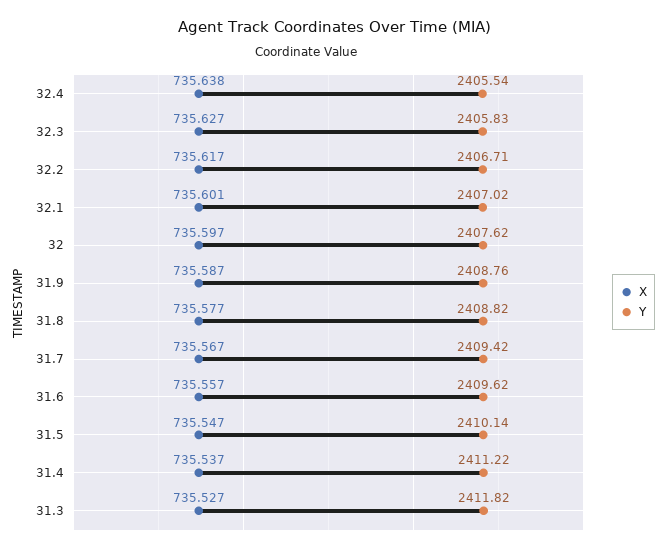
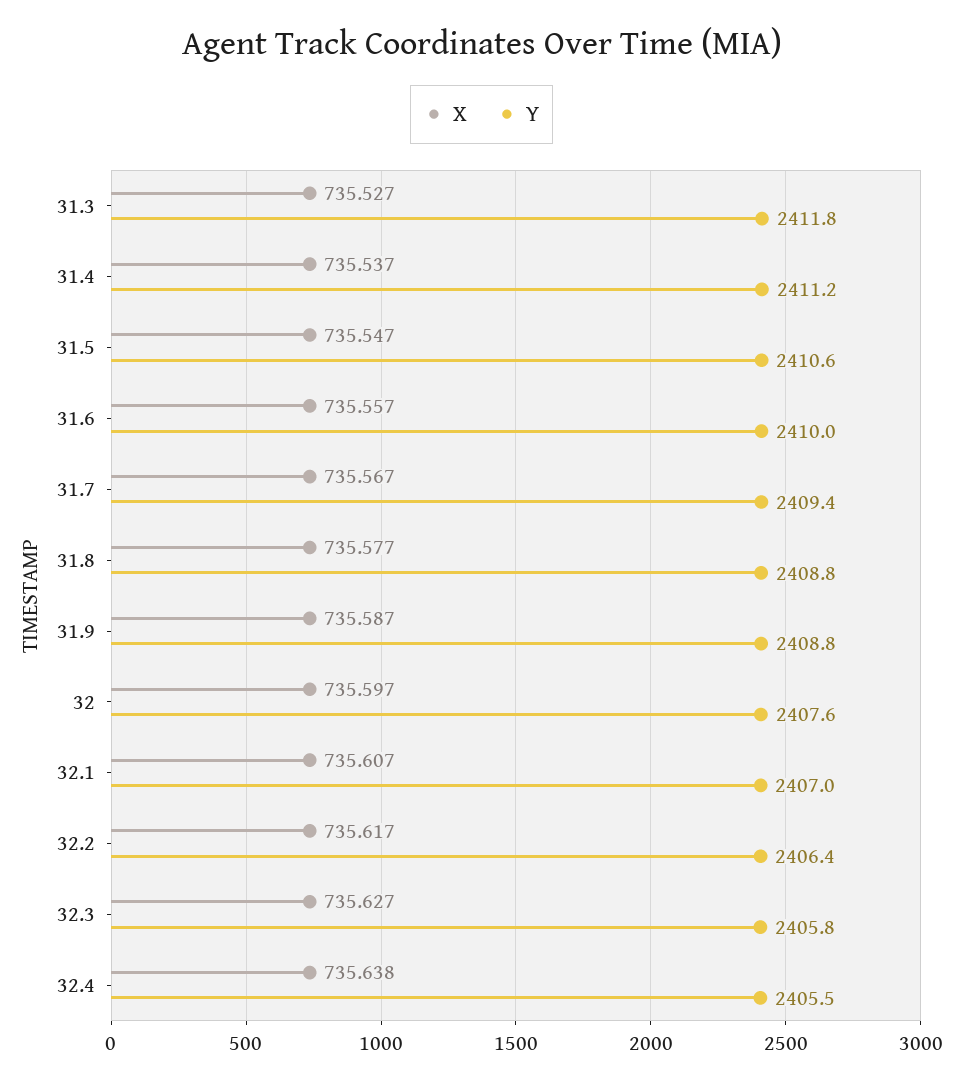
Y, 32.2: 2406.71 -> 2406.4
X, 32.1: 735.601 -> 735.607
Y, 31.6: 2409.62 -> 2410
Y, 31.5: 2410.14 -> 2410.6

